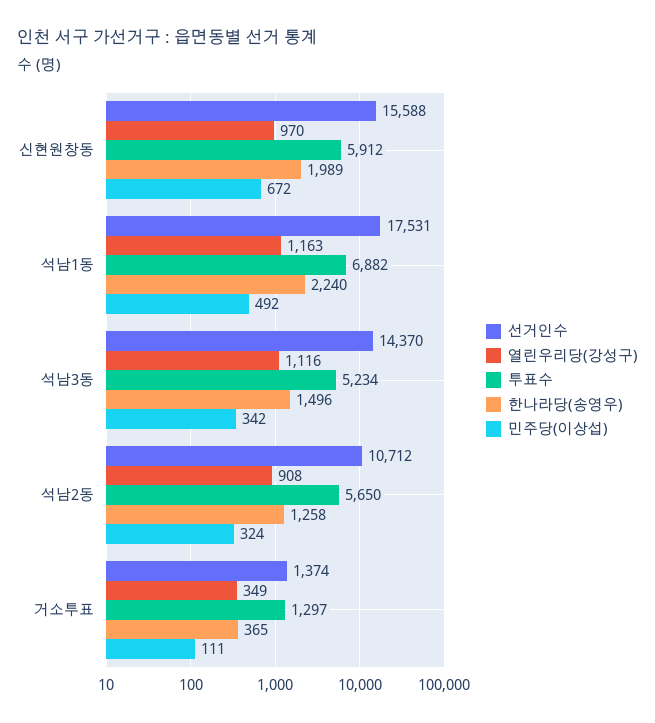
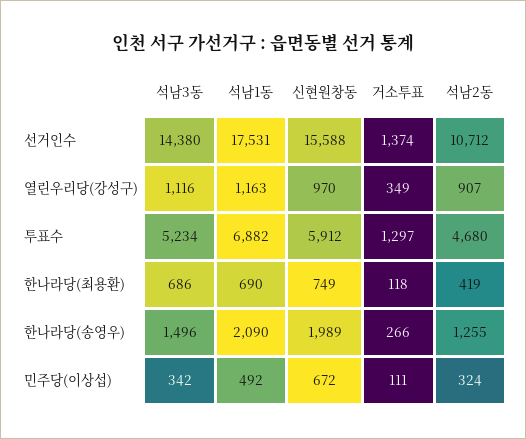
한나라당(송영우), 석남1동: 2240 -> 2090
선거인수, 석남3동: 14370 -> 14380
열린우리당(강성구), 석남2동: 908 -> 907
투표수, 석남2동: 5650 -> 4680
한나라당(송영우), 석남2동: 1258 -> 1255
한나라당(송영우), 거소투표: 365 -> 266
한나라당(최용환), 석남3동: none -> 686
한나라당(최용환), 석남1동: none -> 690
한나라당(최용환), 신현원창동: none -> 749
한나라당(최용환), 거소투표: none -> 118
한나라당(최용환), 석남2동: none -> 419

